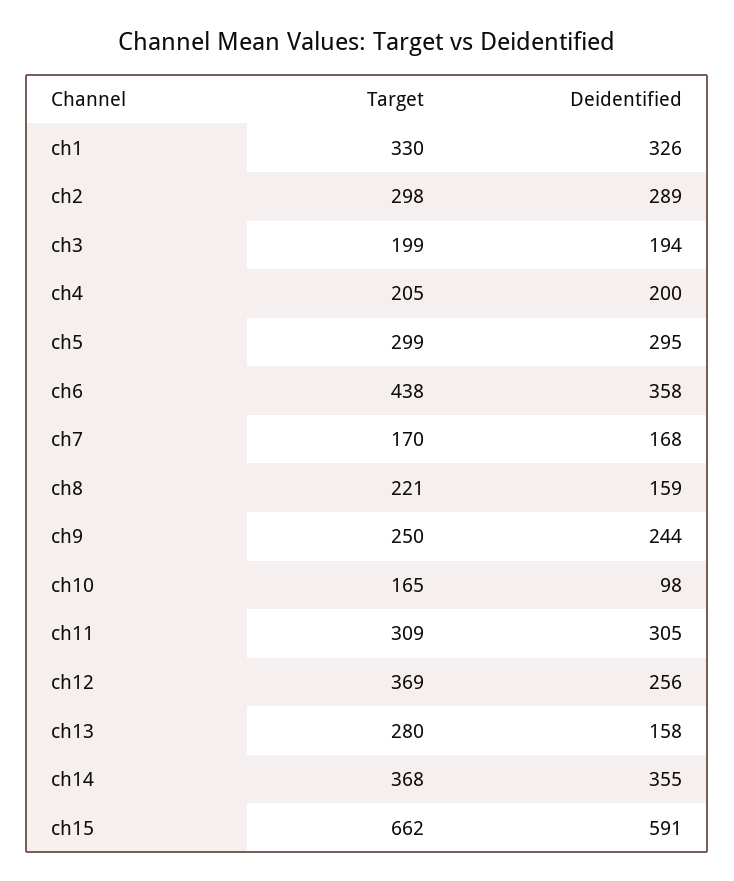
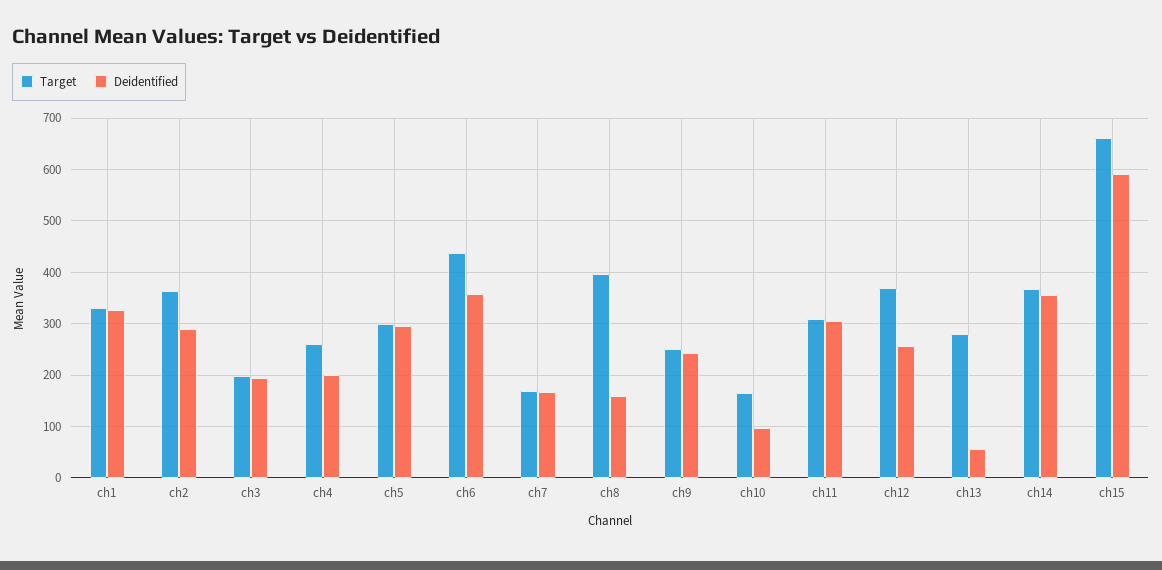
Target, ch2: 298 -> 360
Target, ch4: 205 -> 260
Target, ch8: 221 -> 400
Deidentified, ch13: 158 -> 60

